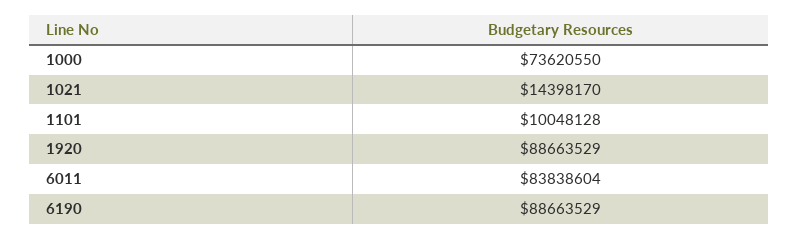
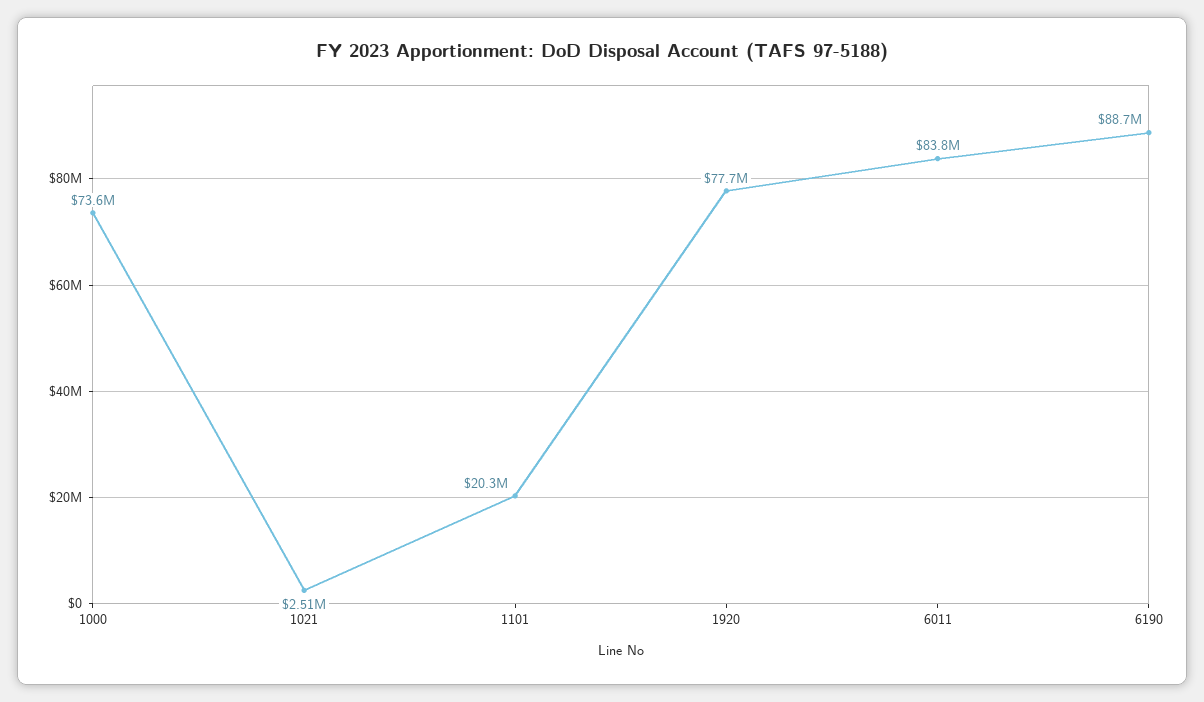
1021: 14398170 -> 2510000
1101: 10048128 -> 20300000
1920: 88663529 -> 77700000

